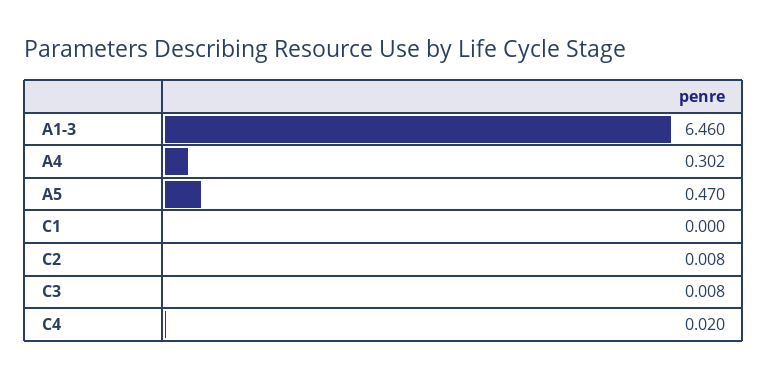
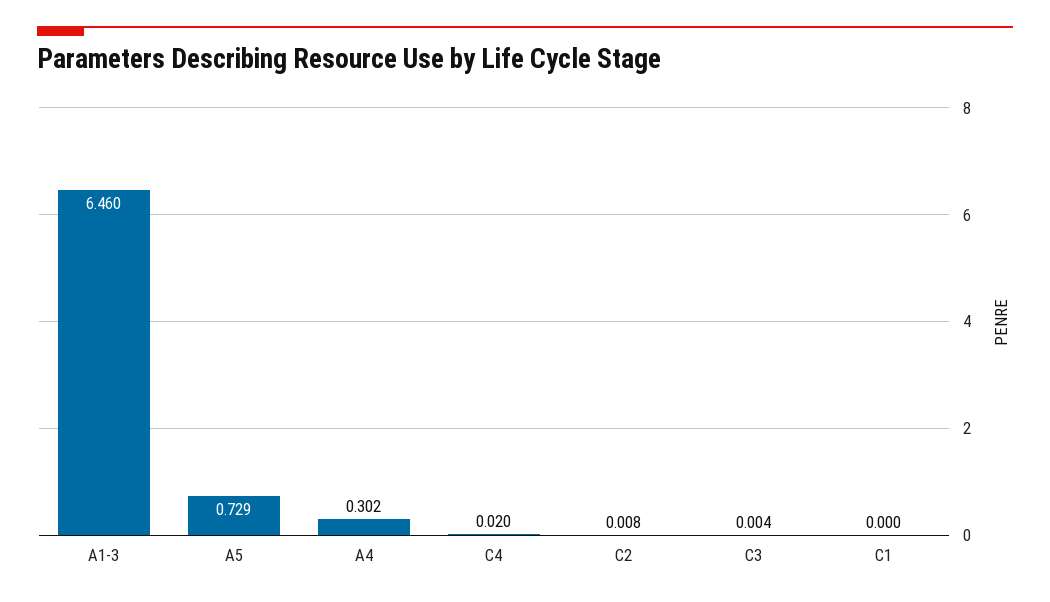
A5: 0.47 -> 0.729
C3: 0.008 -> 0.004

